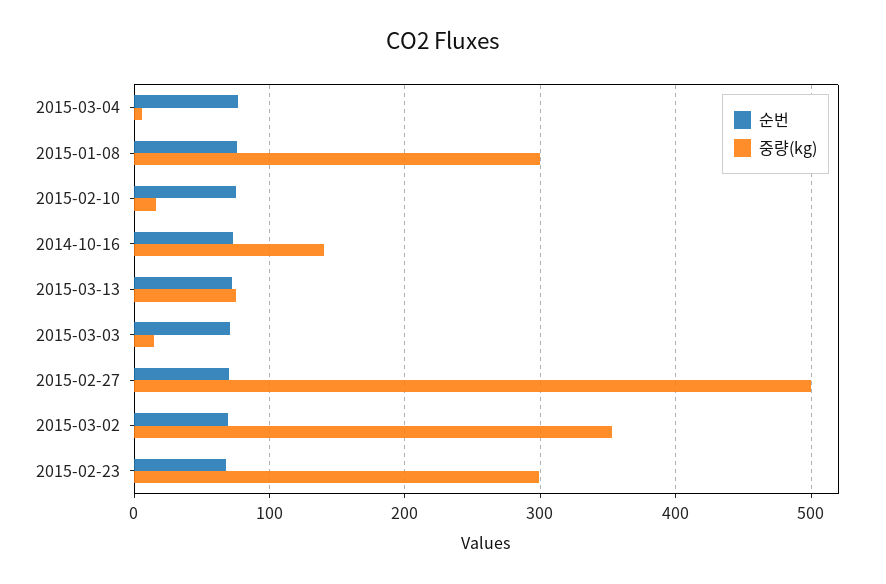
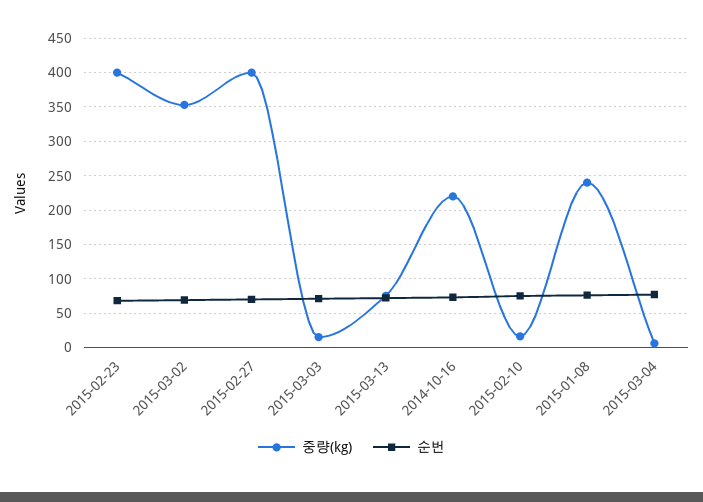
중량(kg), 2015-01-08: 300 -> 240
중량(kg), 2014-10-16: 140 -> 220
중량(kg), 2015-02-27: 500 -> 400
중량(kg), 2015-02-23: 300 -> 400

